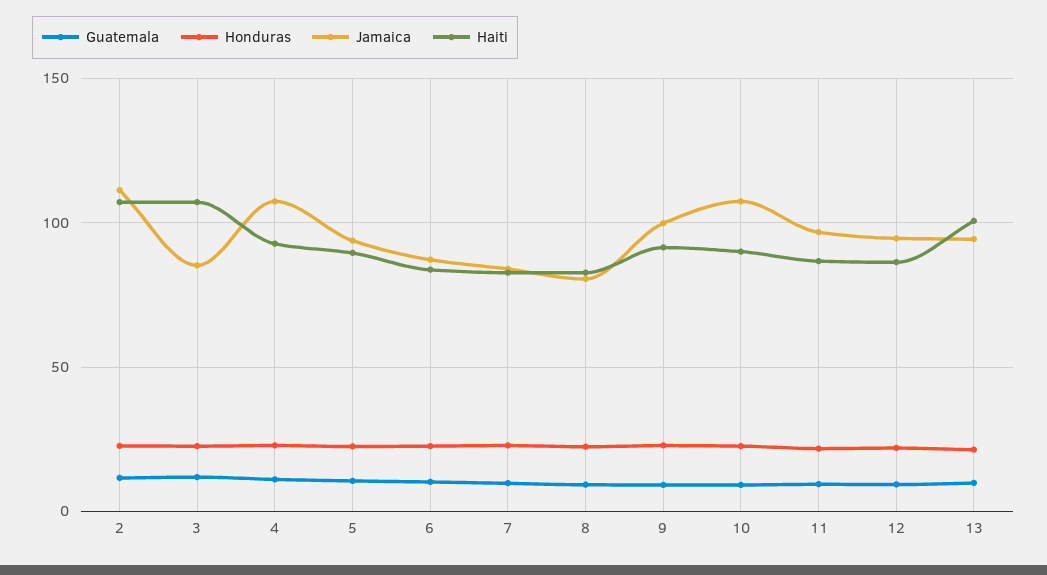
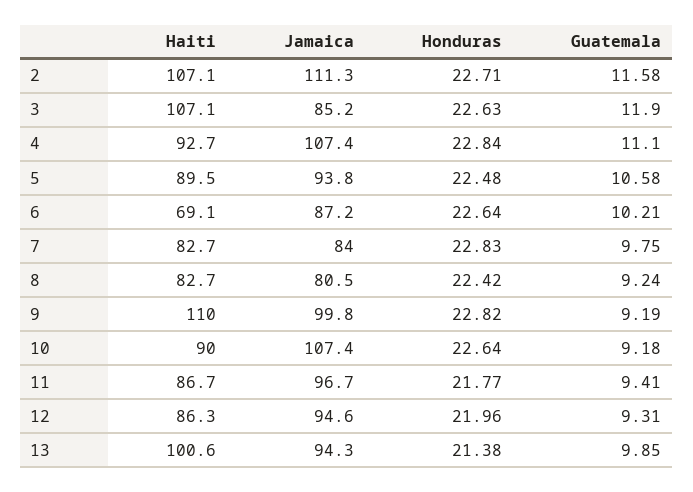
Haiti, 6: 85 -> 69.1
Haiti, 9: 90 -> 110

